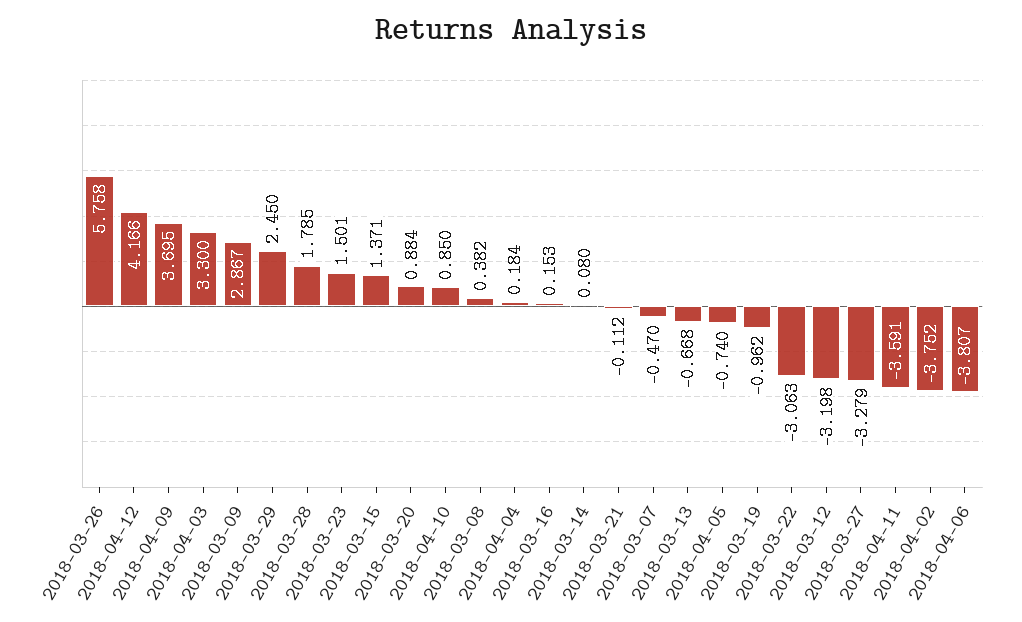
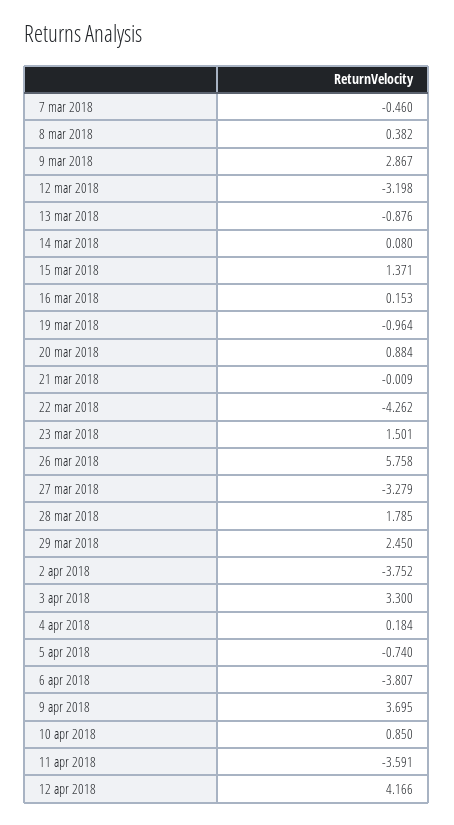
2018-03-21: -0.112 -> -0.009
2018-03-07: -0.47 -> -0.46
2018-03-13: -0.668 -> -0.876
2018-03-19: -0.962 -> -0.964
2018-03-22: -3.063 -> -4.262

